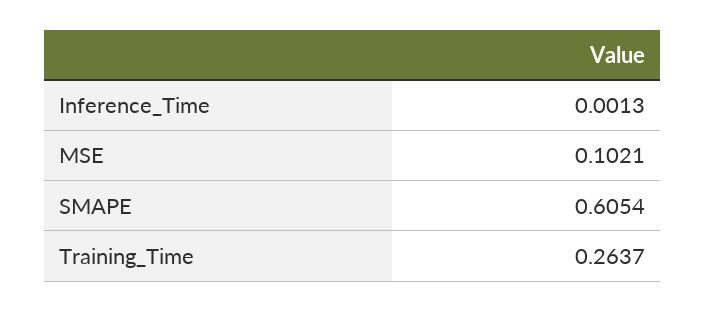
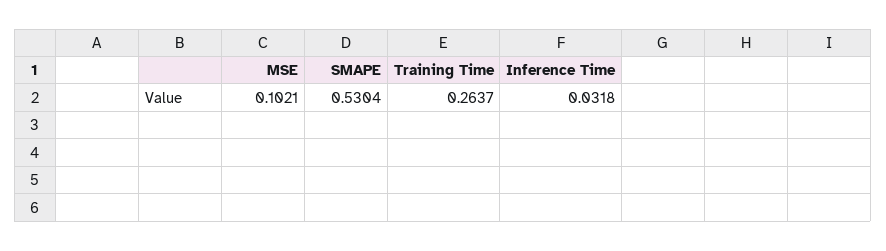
Inference_Time: 0.0013 -> 0.0318
SMAPE: 0.6054 -> 0.5304

